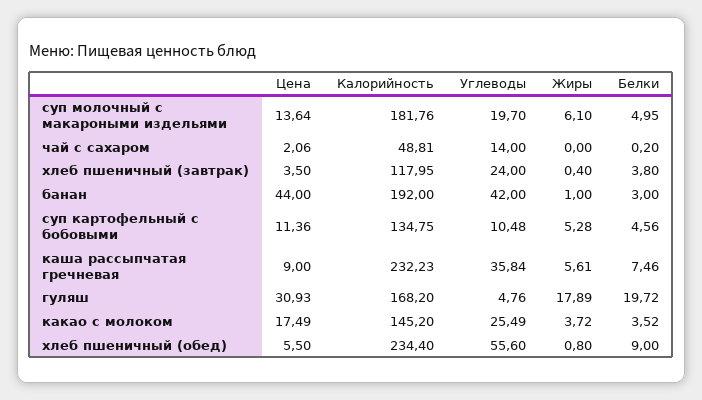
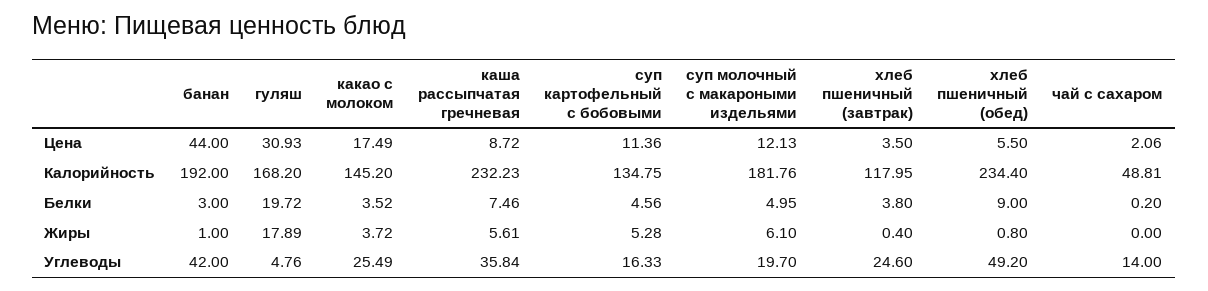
Цена, суп молочный с макароными издельями: 13.64 -> 12.13
Углеводы, хлеб пшеничный (завтрак): 24 -> 24.6
Углеводы, суп картофельный с бобовыми: 10.48 -> 16.33
Цена, каша рассыпчатая гречневая: 9 -> 8.72
Углеводы, хлеб пшеничный (обед): 55.6 -> 49.2

